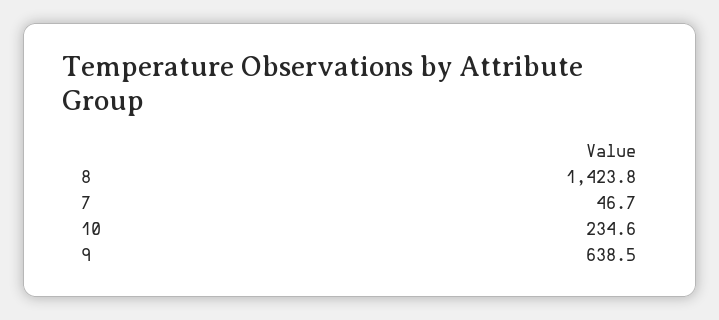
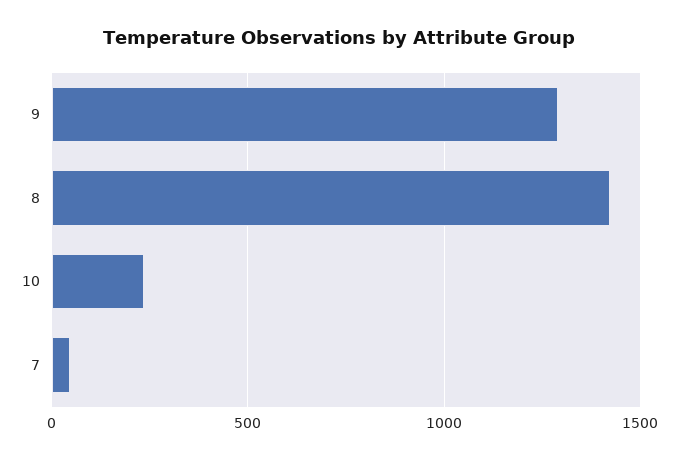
9: 638.5 -> 1300

